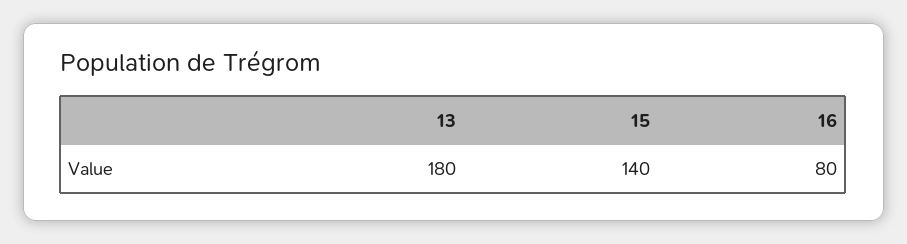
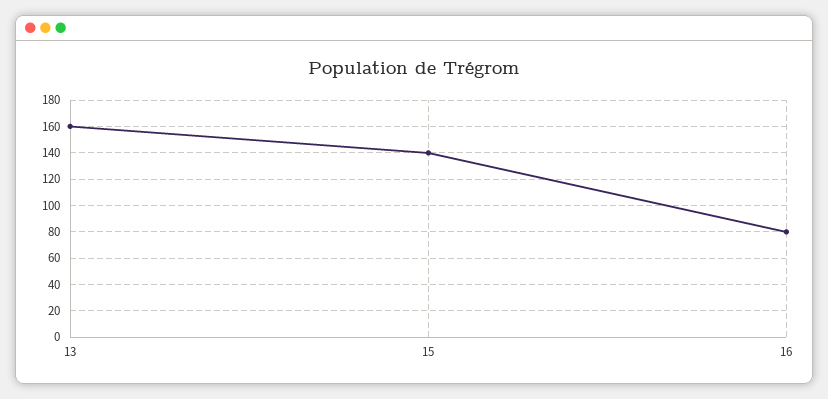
13: 180 -> 160

